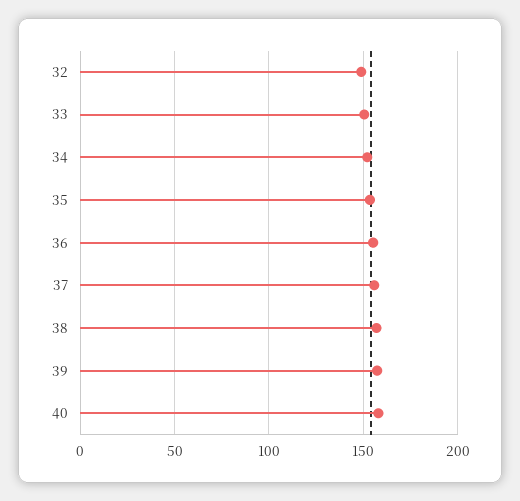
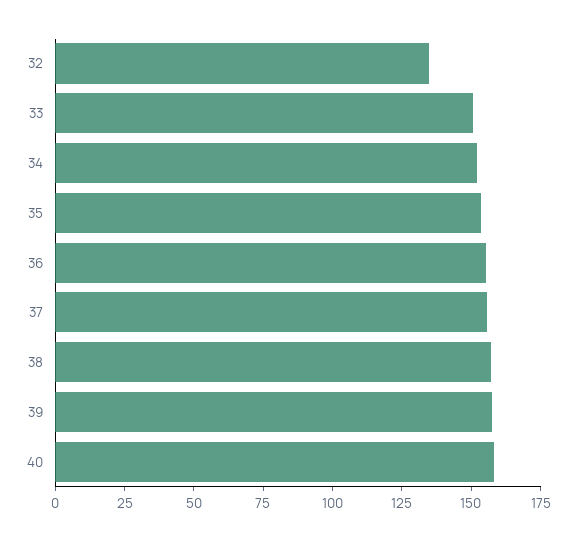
32: 150 -> 135

